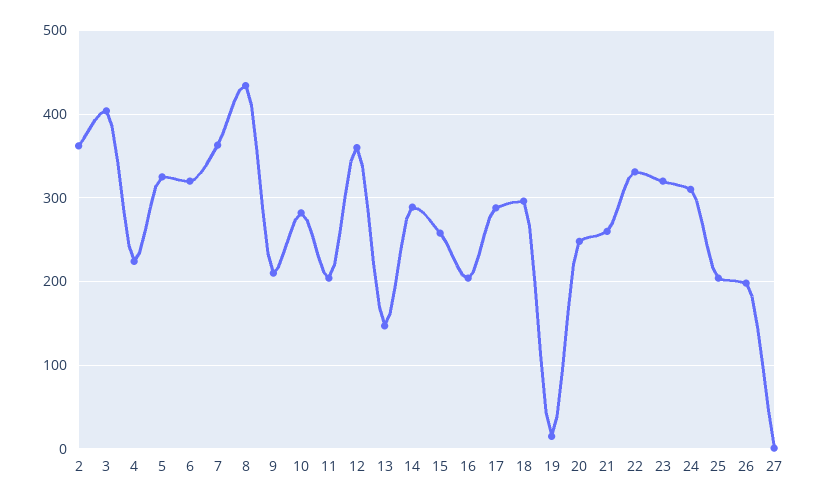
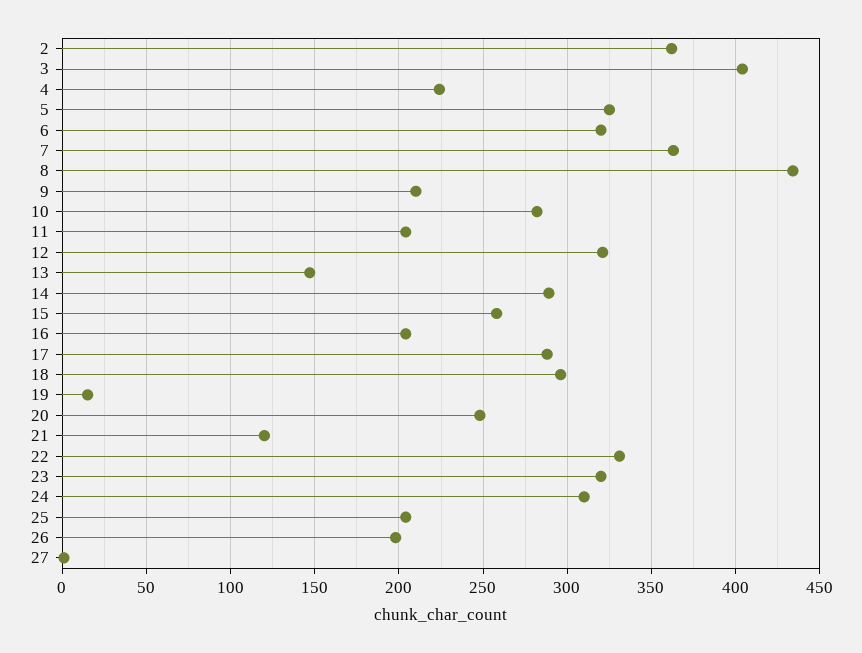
12: 360 -> 320
21: 260 -> 120

